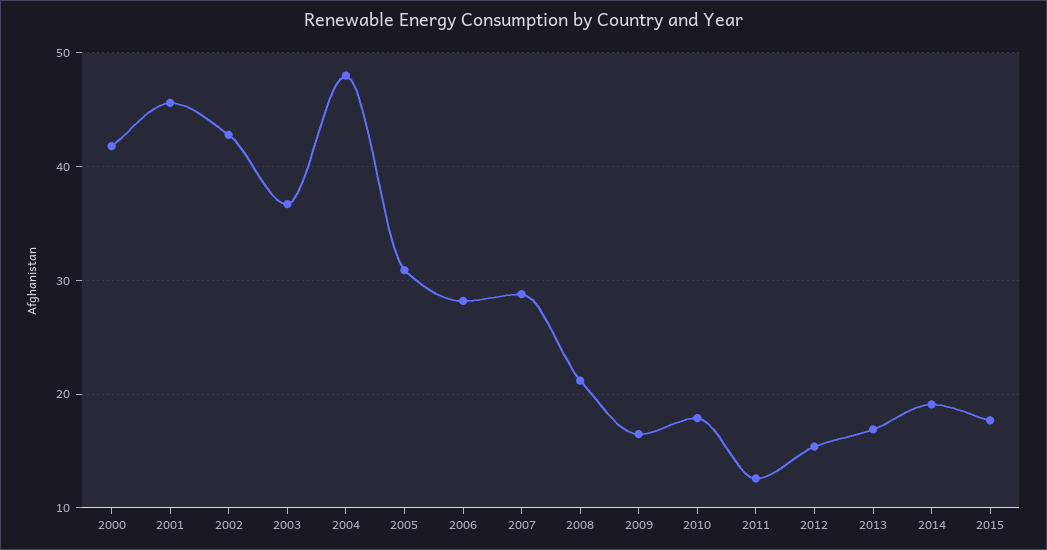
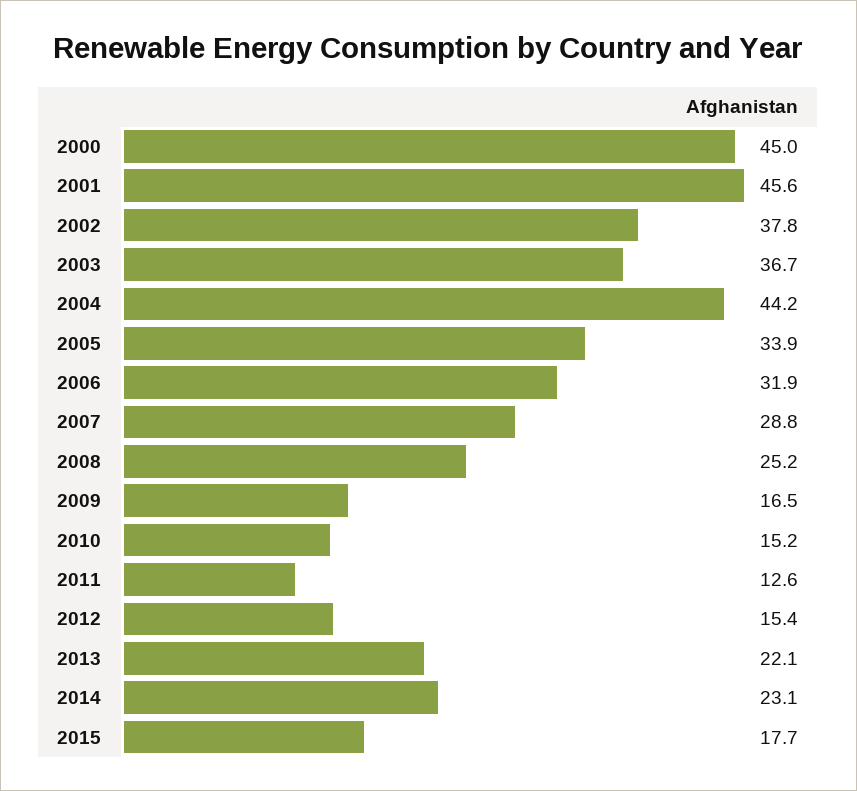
2000: 42 -> 45
2002: 43 -> 37.8
2004: 48 -> 44.2
2005: 31 -> 33.9
2006: 28 -> 31.9
2008: 21 -> 25.2
2010: 18 -> 15.2
2013: 17 -> 22.1
2014: 19 -> 23.1

